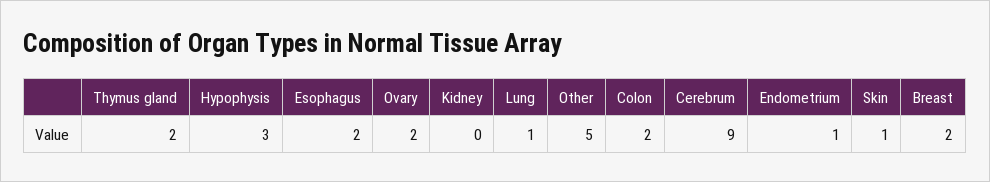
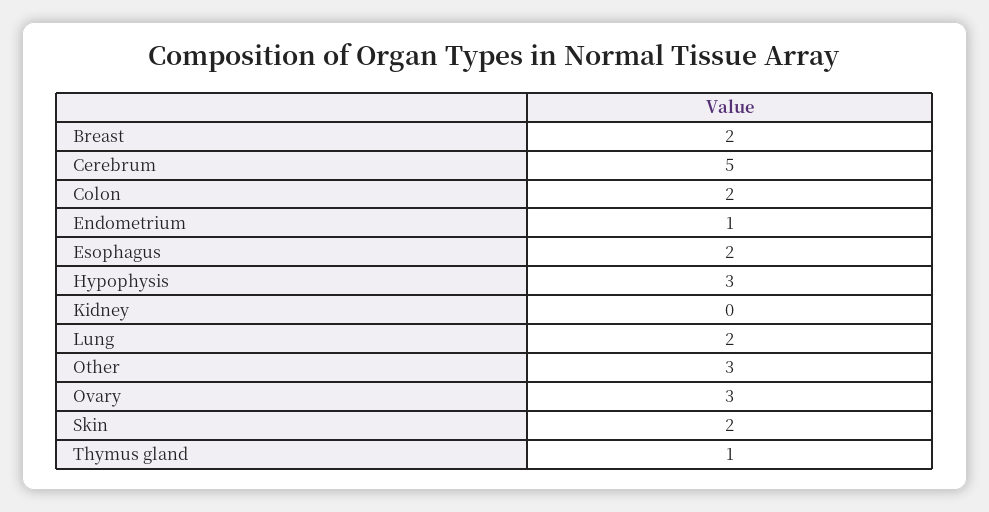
Thymus gland: 2 -> 1
Ovary: 2 -> 3
Lung: 1 -> 2
Other: 5 -> 3
Cerebrum: 9 -> 5
Skin: 1 -> 2

